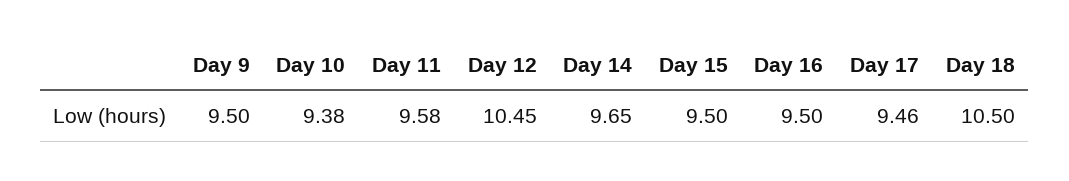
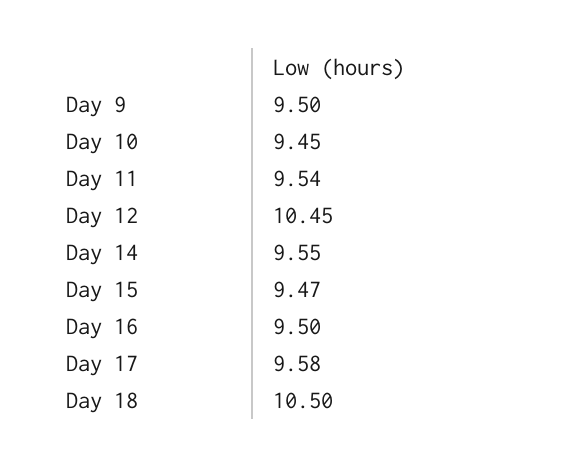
Day 10: 9.38 -> 9.45
Day 11: 9.58 -> 9.54
Day 14: 9.65 -> 9.55
Day 15: 9.5 -> 9.47
Day 17: 9.46 -> 9.58

